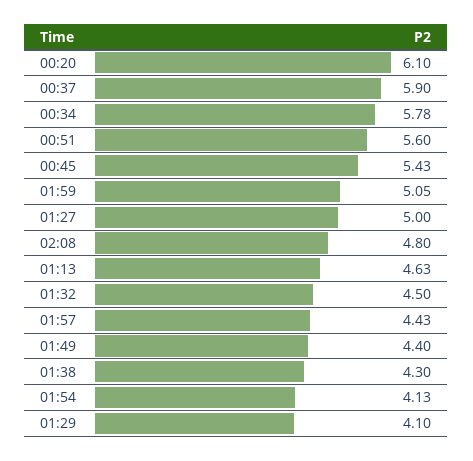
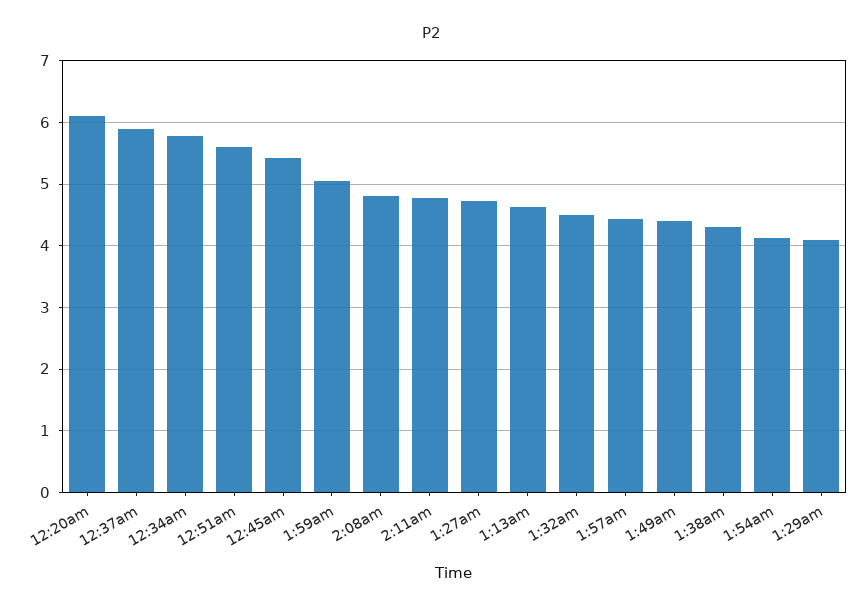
01:27: 5 -> 4.7
2:11am: none -> 4.8

